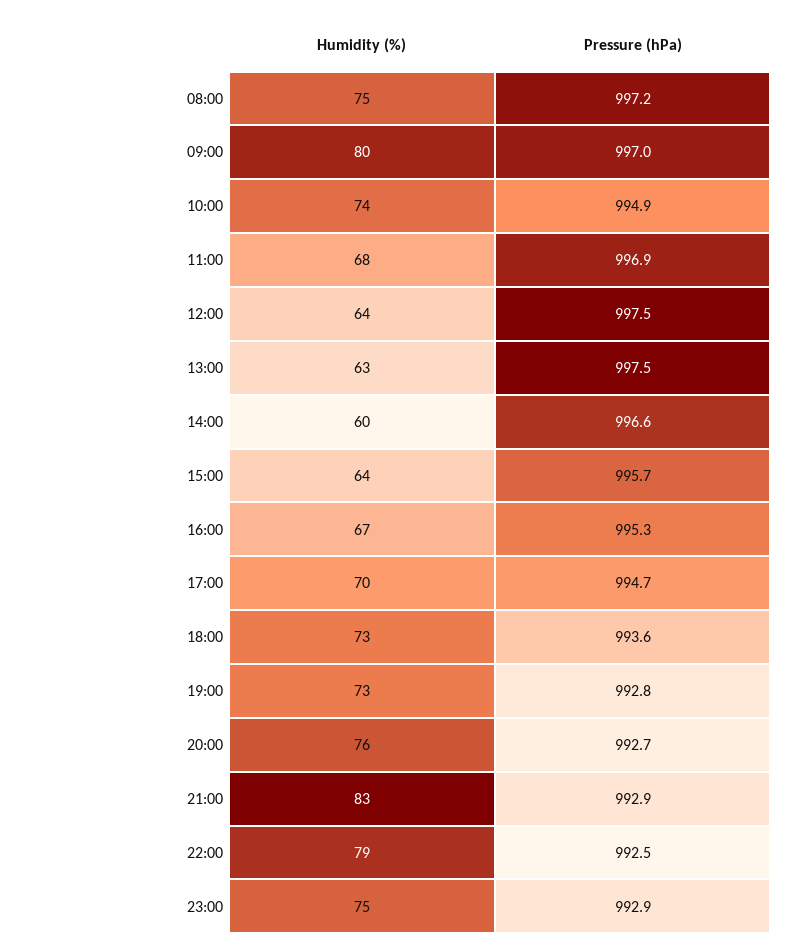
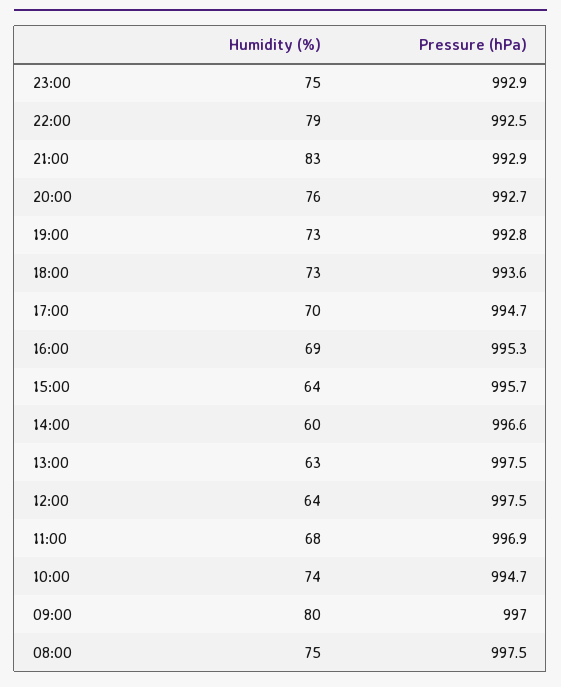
Pressure (hPa), 08:00: 997.2 -> 997.5
Pressure (hPa), 10:00: 994.9 -> 994.7
Humidity (%), 16:00: 67 -> 69

